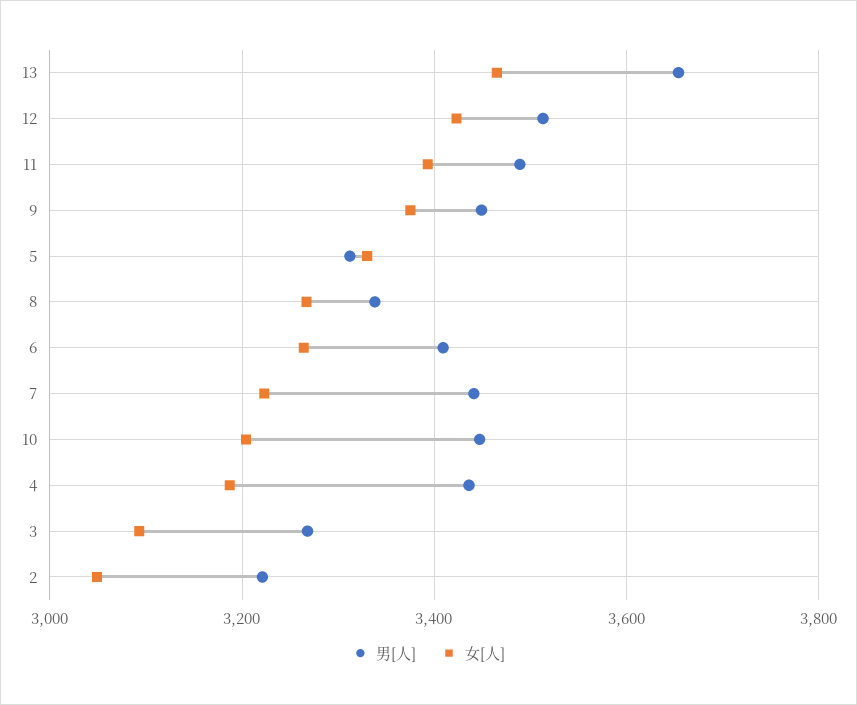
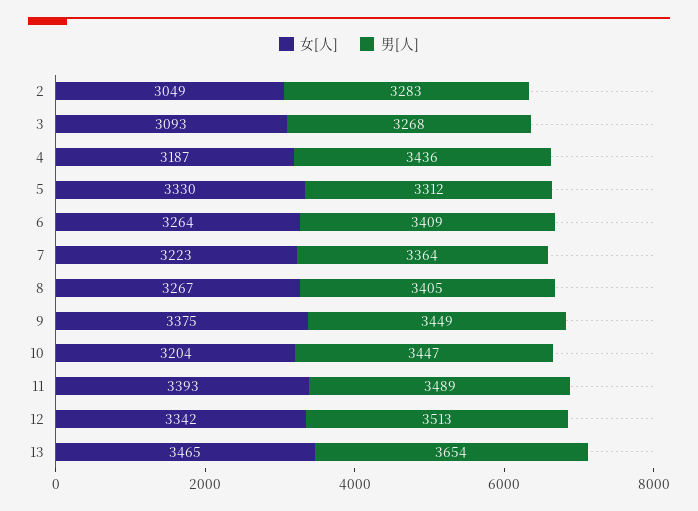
女[人], 12: 3420 -> 3342
男[人], 8: 3340 -> 3405
男[人], 7: 3440 -> 3364
男[人], 2: 3220 -> 3283

